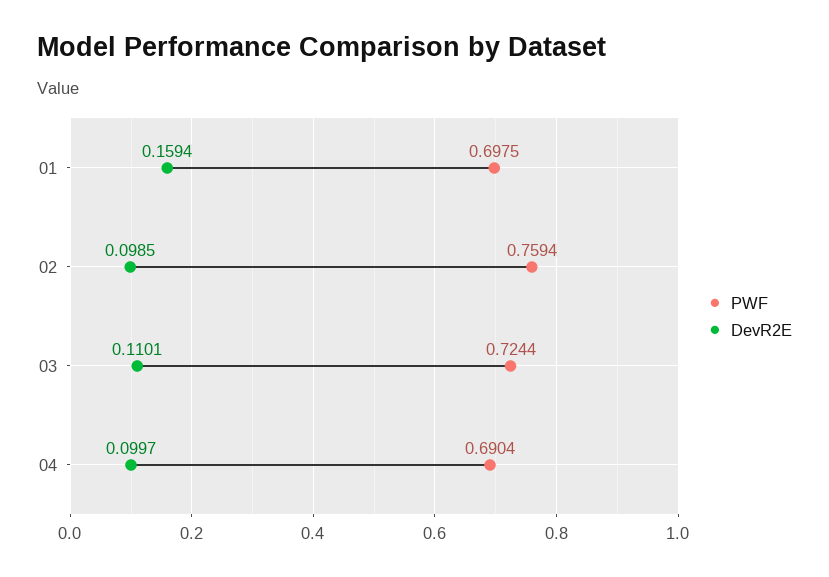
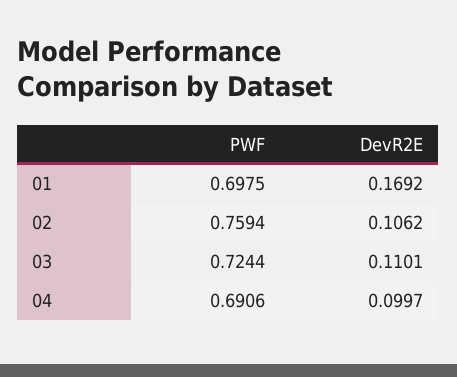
DevR2E, 01: 0.1594 -> 0.1692
DevR2E, 02: 0.0985 -> 0.1062
PWF, 04: 0.6904 -> 0.6906

